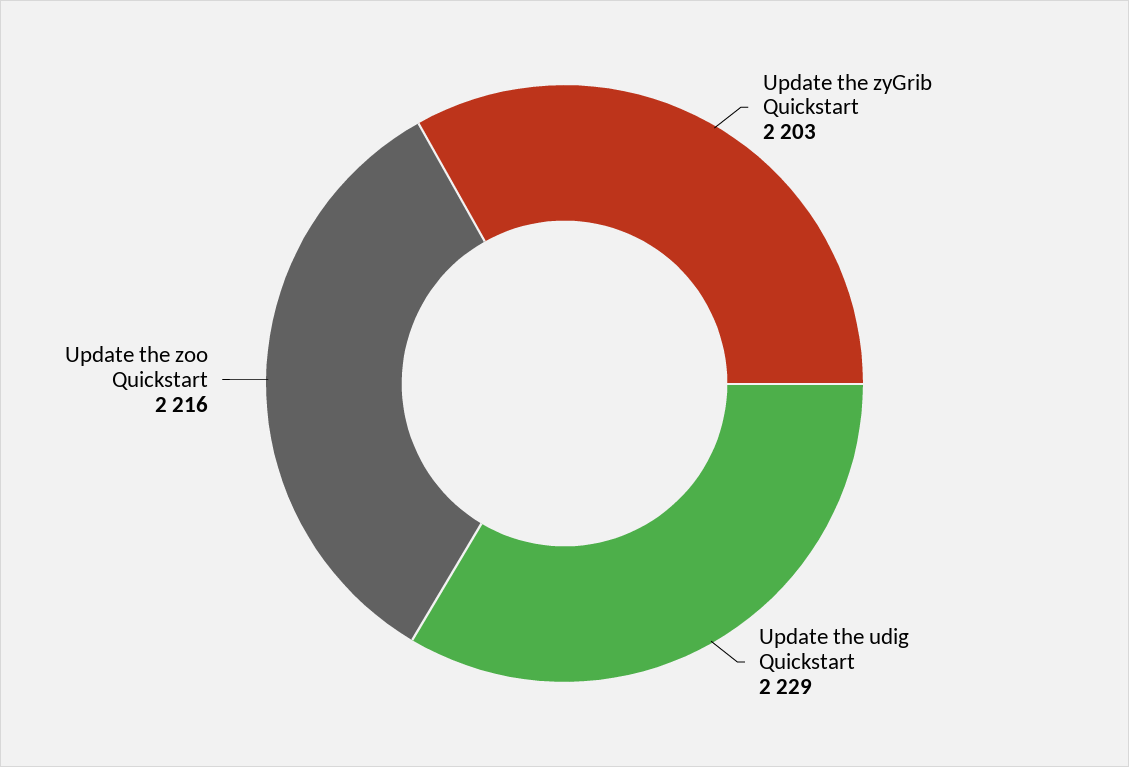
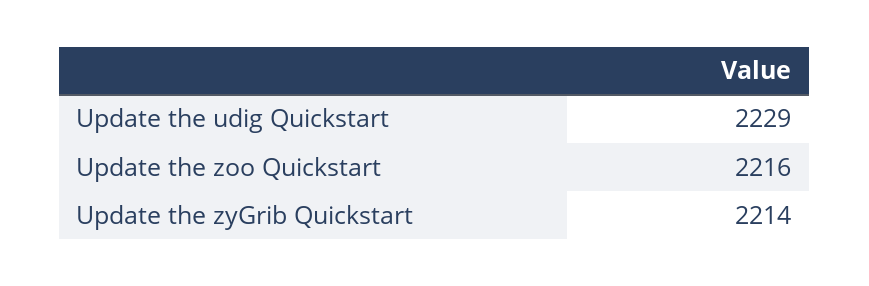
Update the zyGrib Quickstart: 2203 -> 2214

